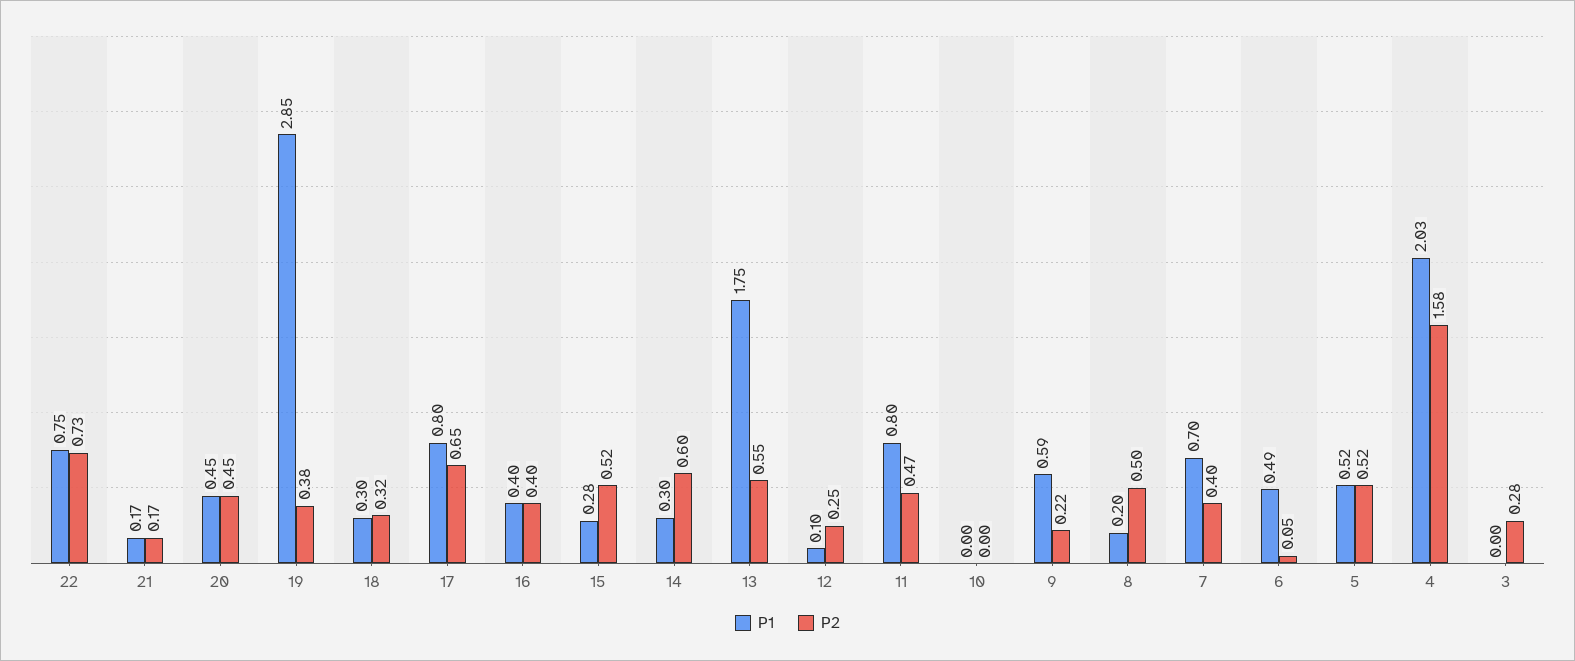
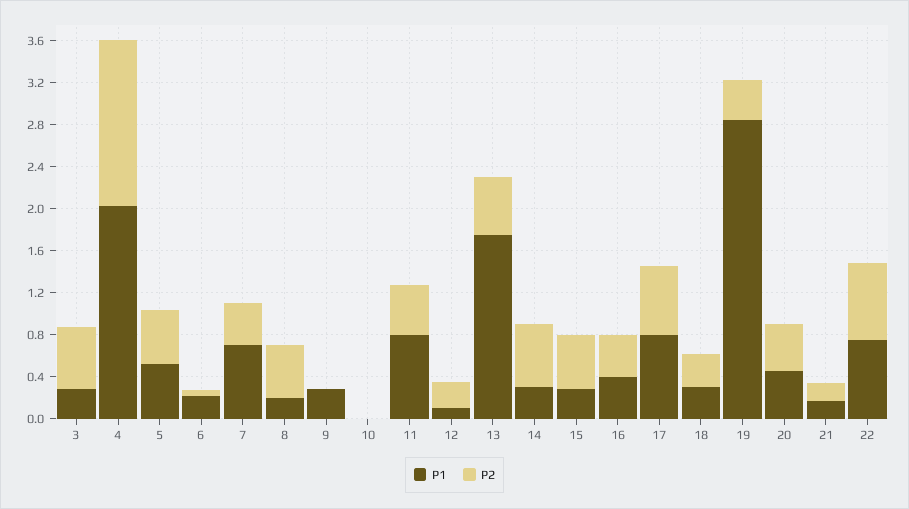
P1, 9: 0.59 -> 0.3
P2, 9: 0.22 -> 0
P1, 6: 0.49 -> 0.2
P1, 3: 0 -> 0.3
P2, 3: 0.28 -> 0.6

